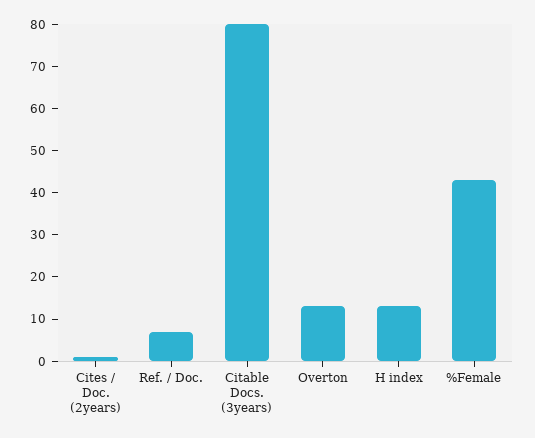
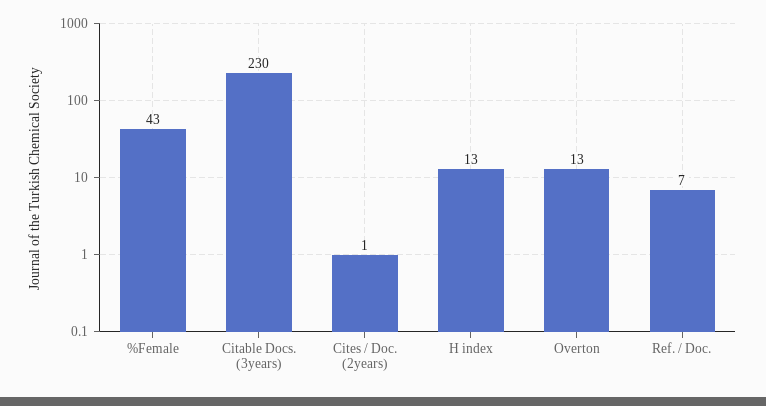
Citable Docs. (3years): 80 -> 230

